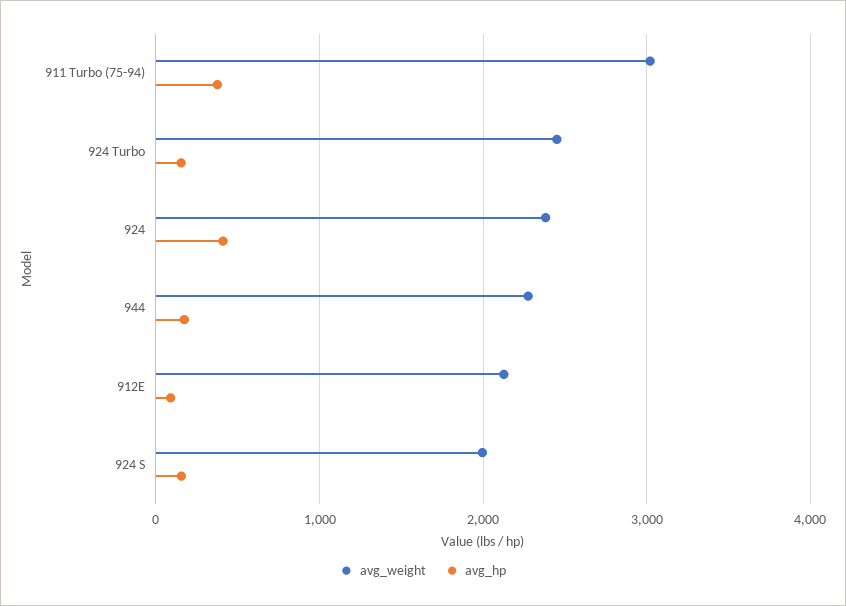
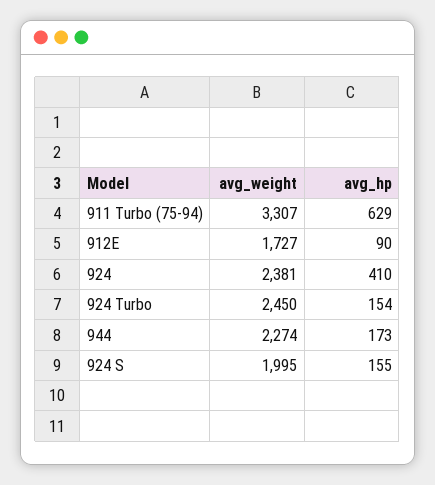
avg_weight, 911 Turbo (75-94): 3000 -> 3307
avg_hp, 911 Turbo (75-94): 400 -> 629
avg_weight, 912E: 2100 -> 1727

